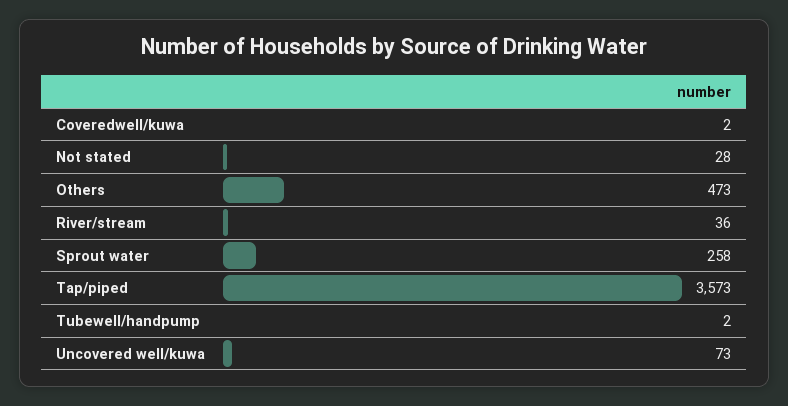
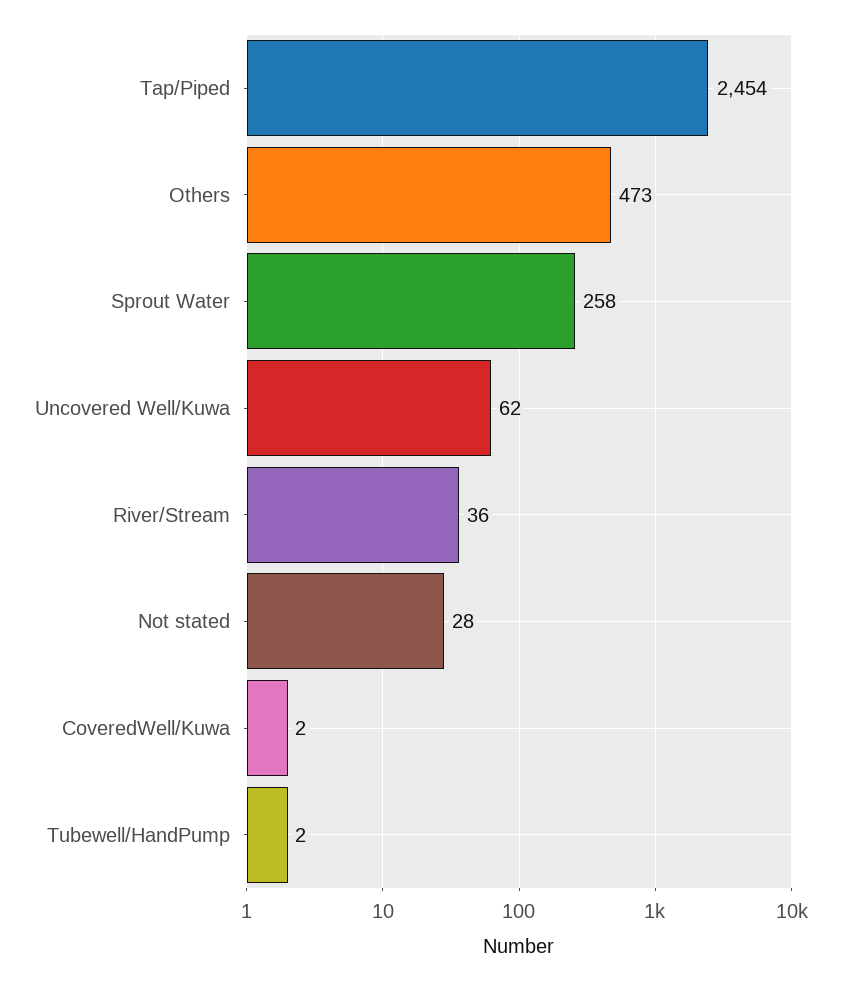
Tap/piped: 3573 -> 2454
Uncovered well/kuwa: 73 -> 62

